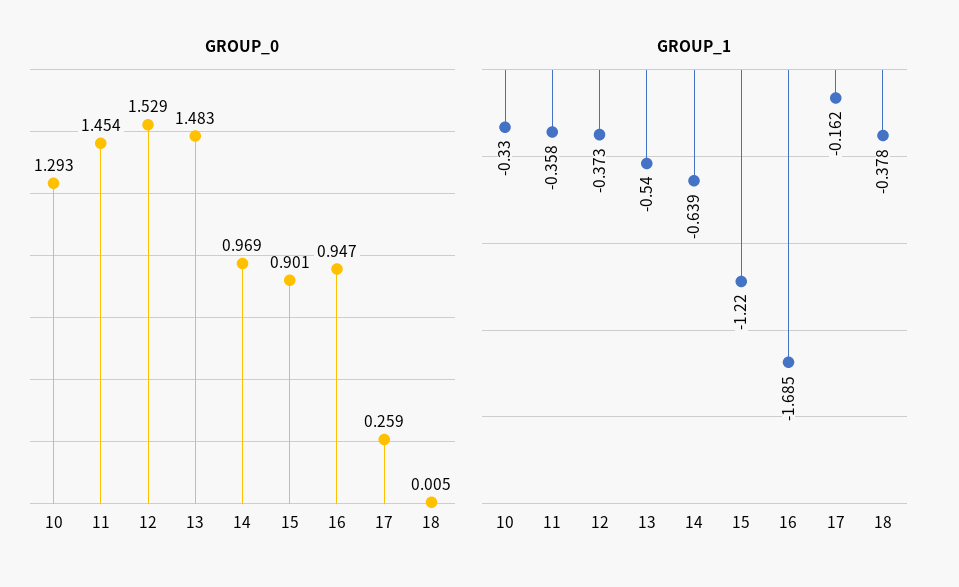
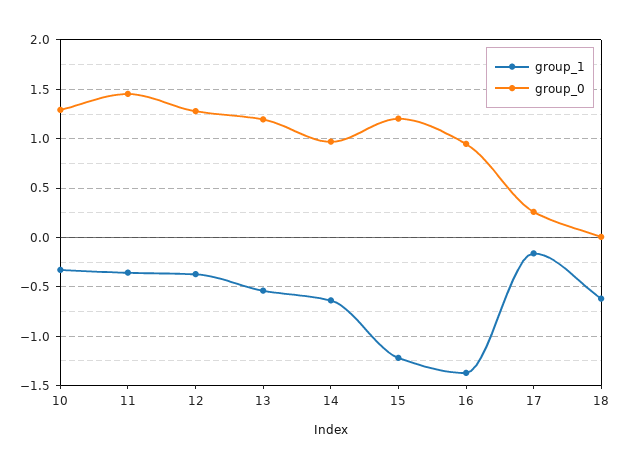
GROUP_0, 12: 1.529 -> 1.3
GROUP_0, 13: 1.483 -> 1.2
GROUP_0, 15: 0.901 -> 1.2
GROUP_1, 16: -1.685 -> -1.4
GROUP_1, 18: -0.378 -> -0.6

